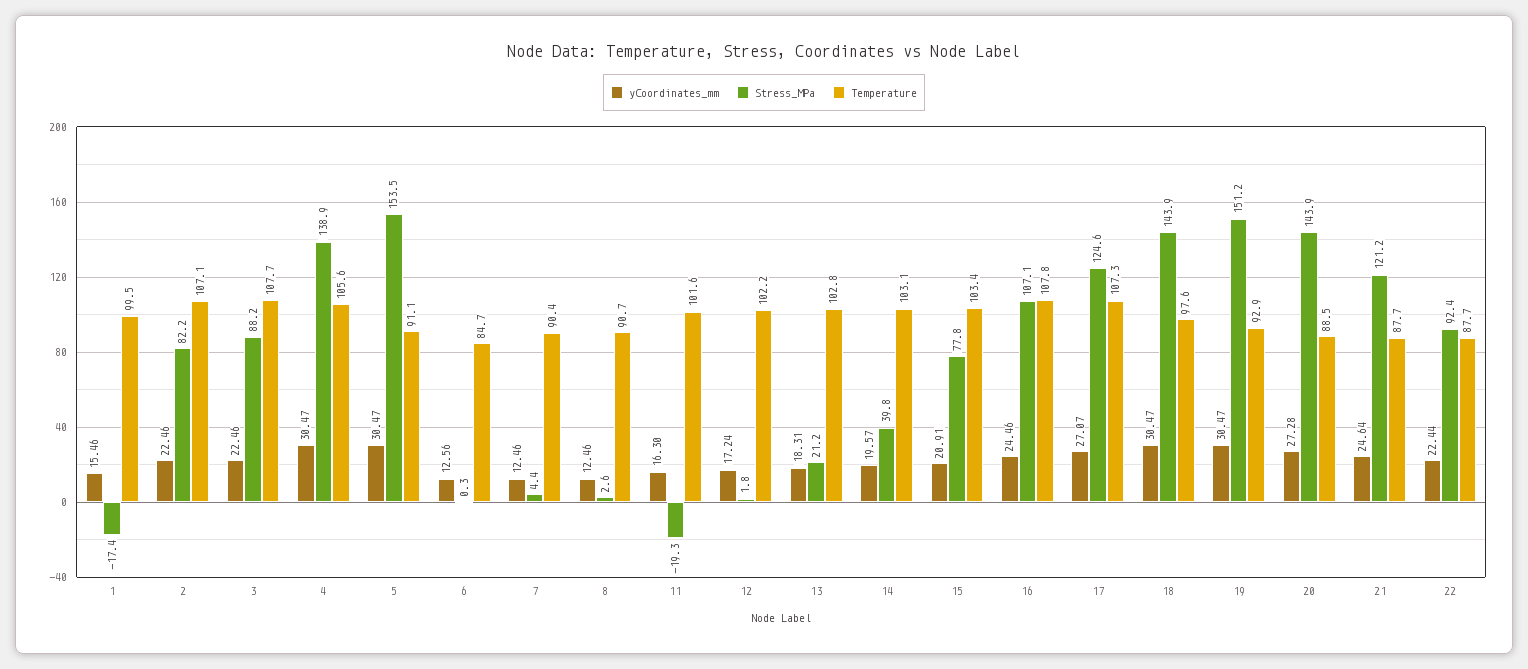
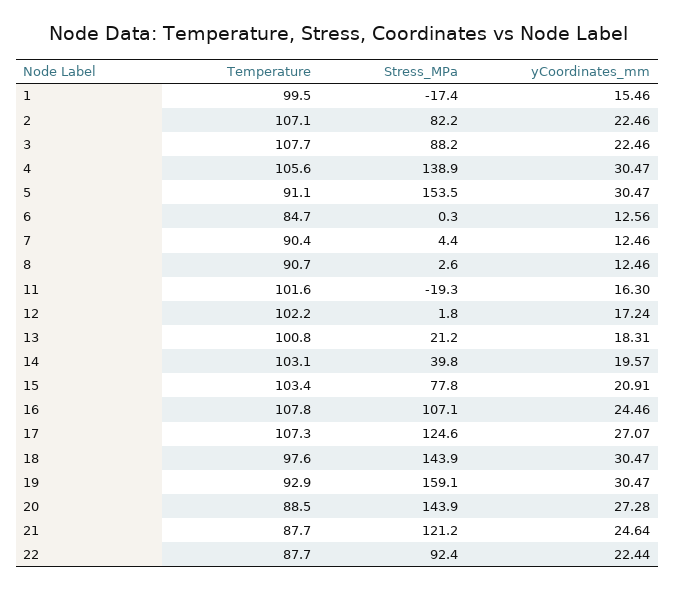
Temperature, 13: 102.8 -> 100.8
Stress_MPa, 19: 151.2 -> 159.1

